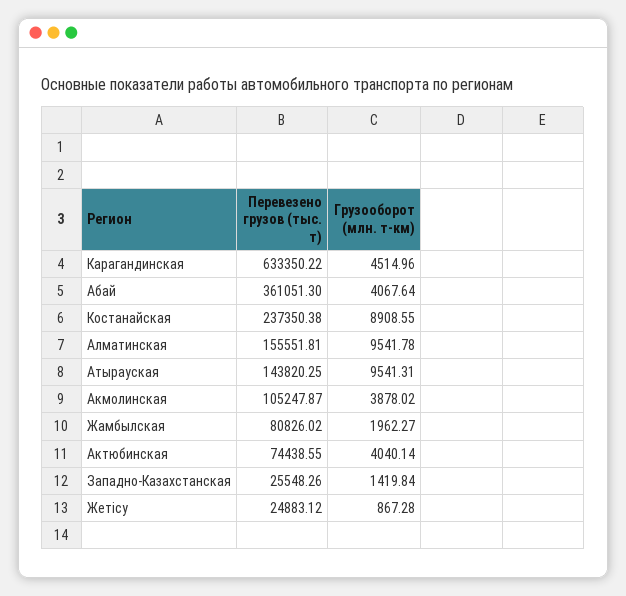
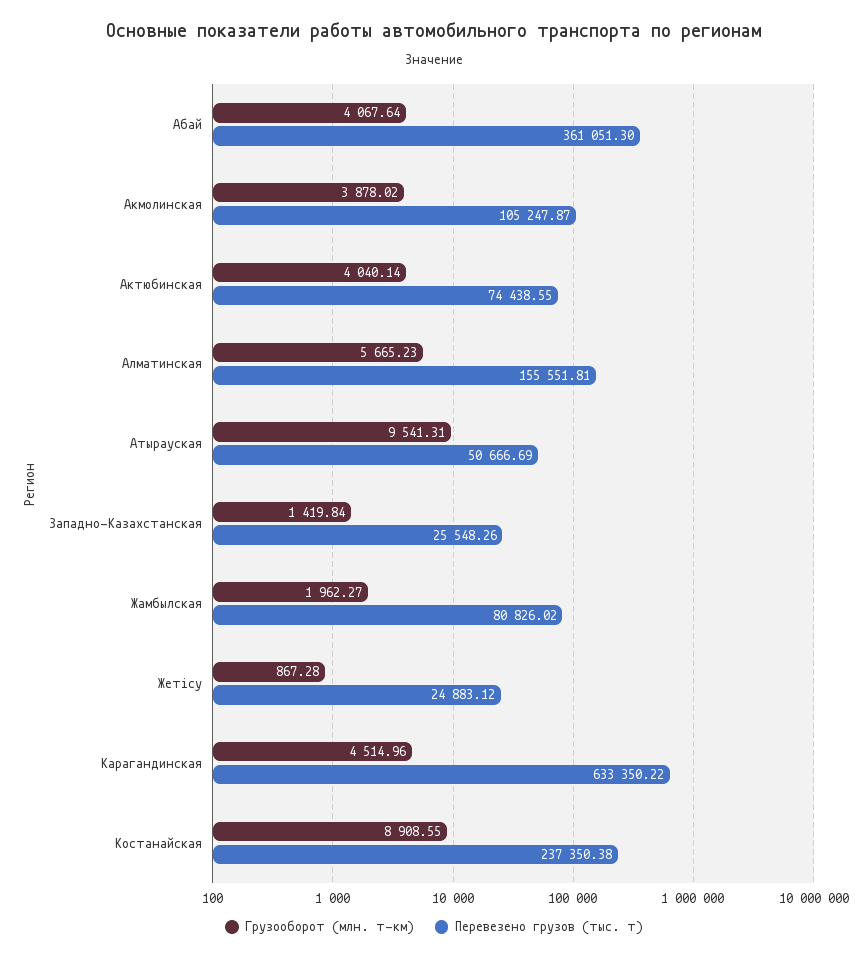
Грузооборот (млн. т-км), Алматинская: 9541.78 -> 5665.23
Перевезено грузов (тыс. т), Атырауская: 143820.25 -> 50666.69

